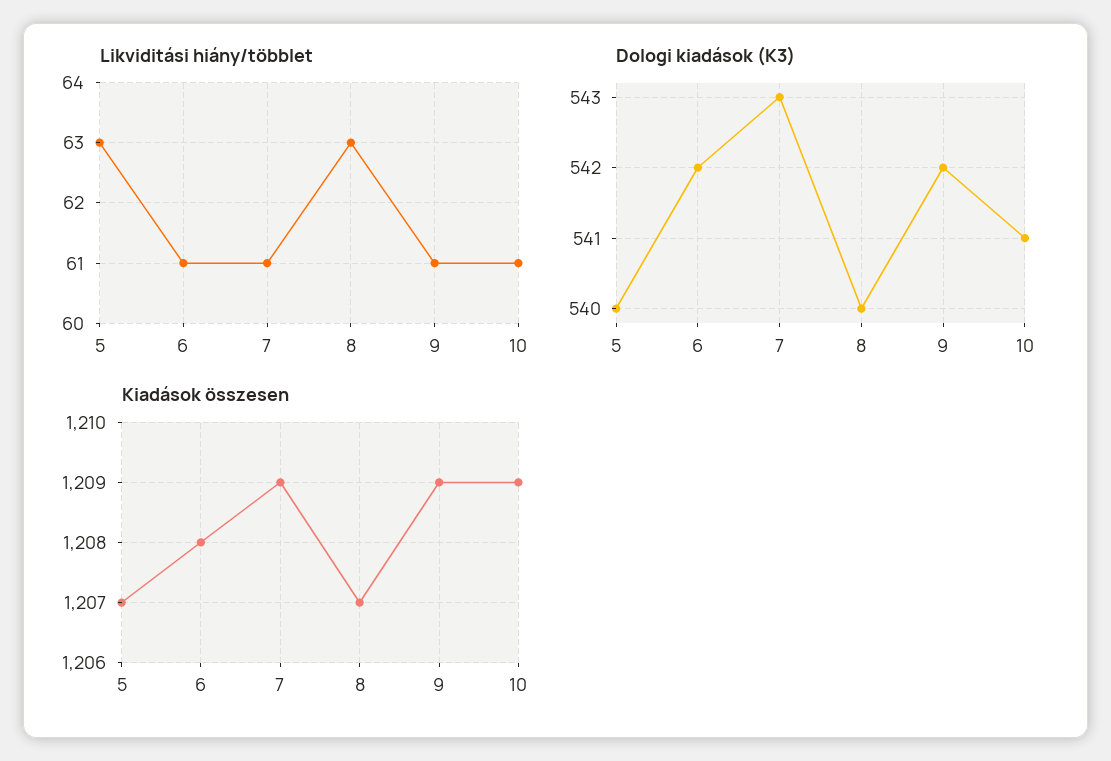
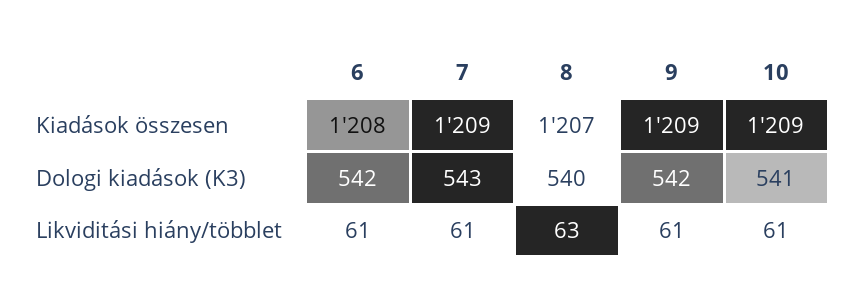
Likviditási hiány/többlet, 5: 63 -> none
Dologi kiadások (K3), 5: 540 -> none
Kiadások összesen, 5: 1207 -> none

